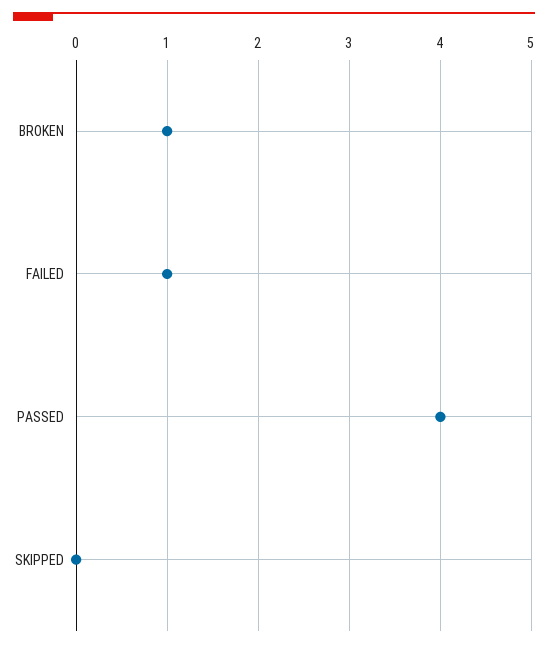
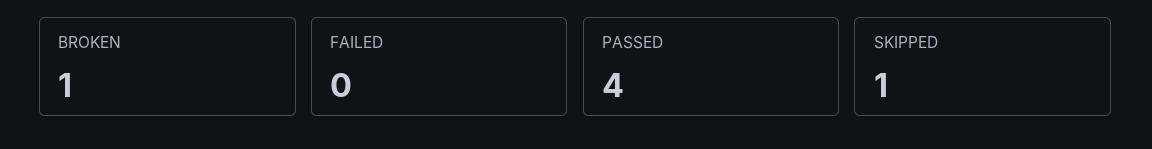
FAILED: 1 -> 0
SKIPPED: 0 -> 1

